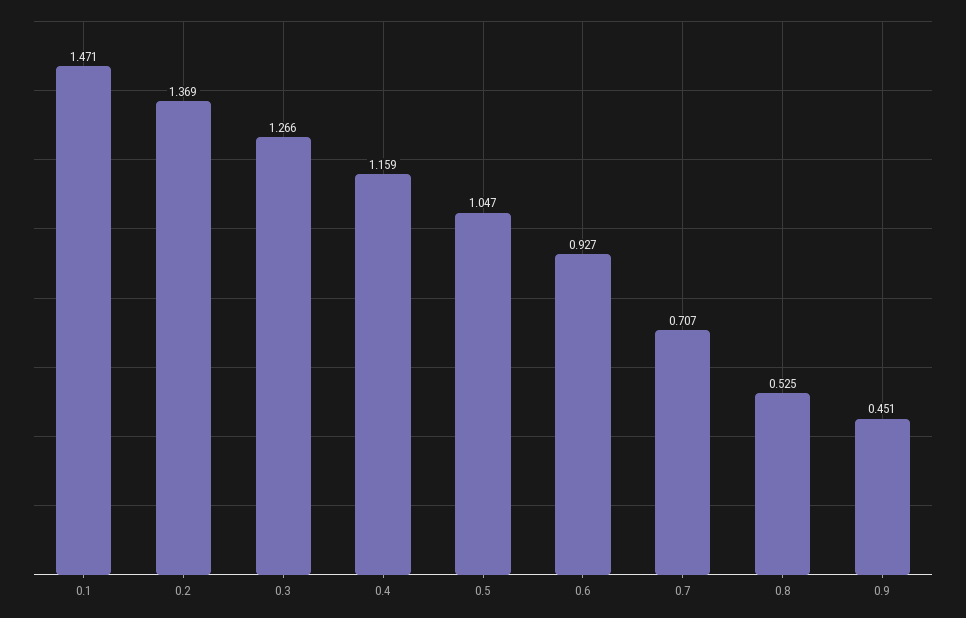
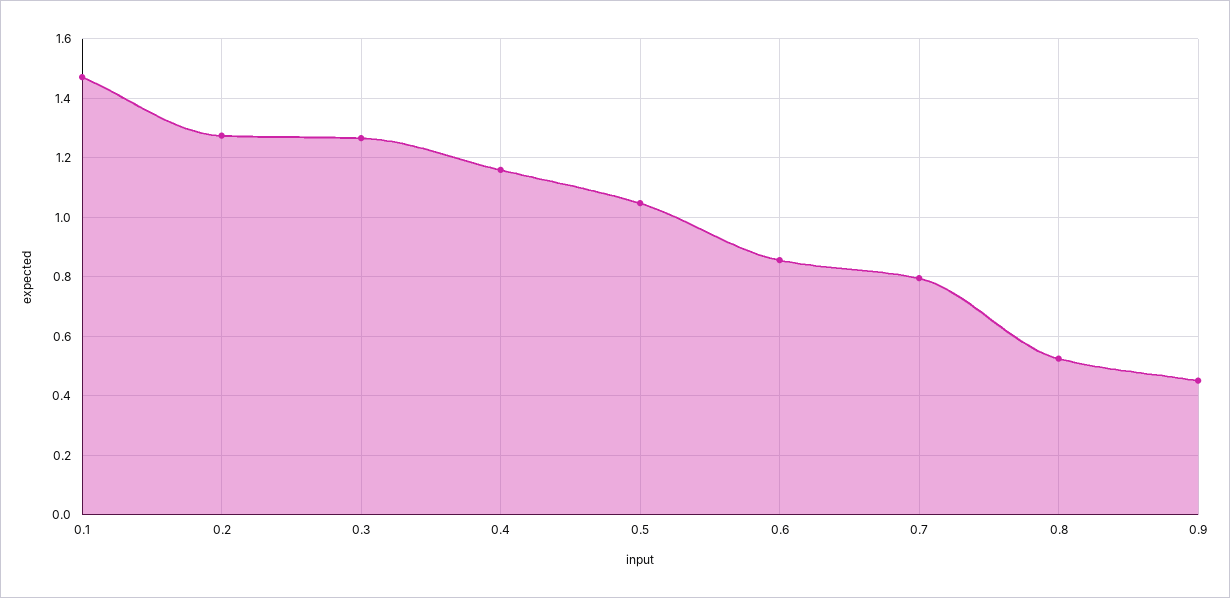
0.2: 1.369 -> 1.275
0.6: 0.927 -> 0.85
0.7: 0.707 -> 0.8

